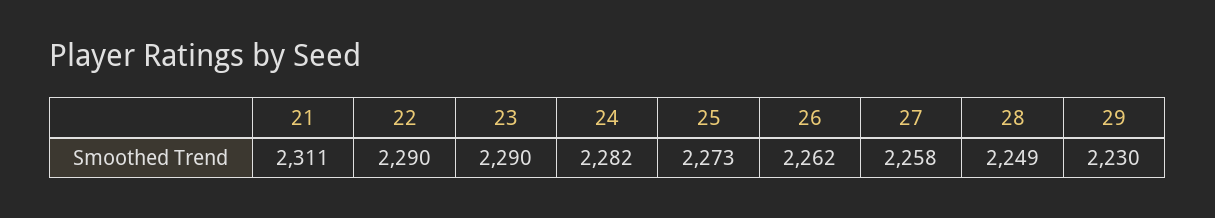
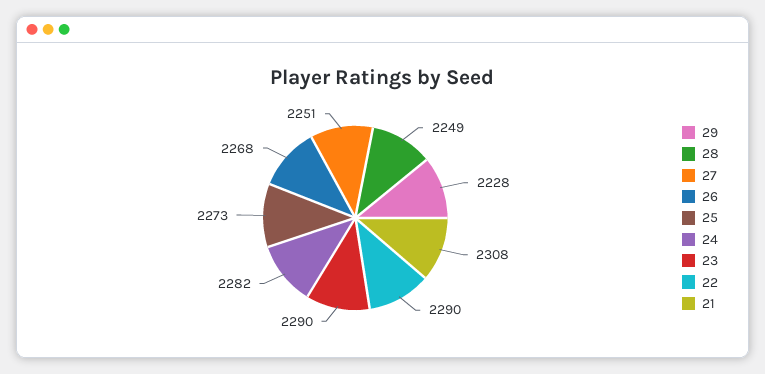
21: 2311 -> 2308
26: 2262 -> 2268
27: 2258 -> 2251
29: 2230 -> 2228

